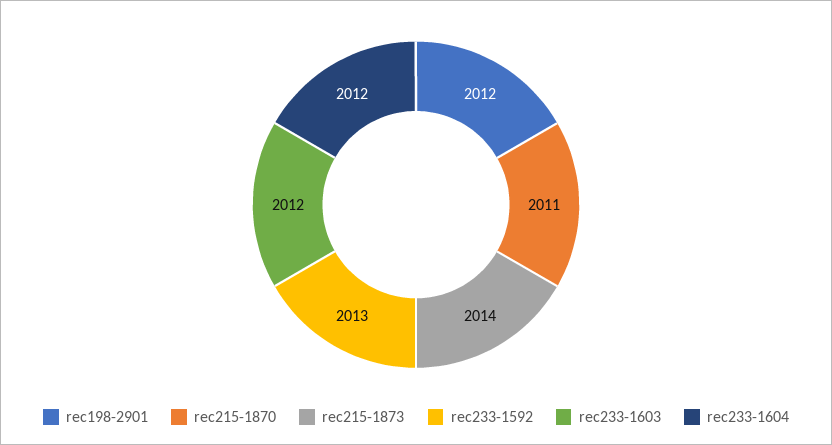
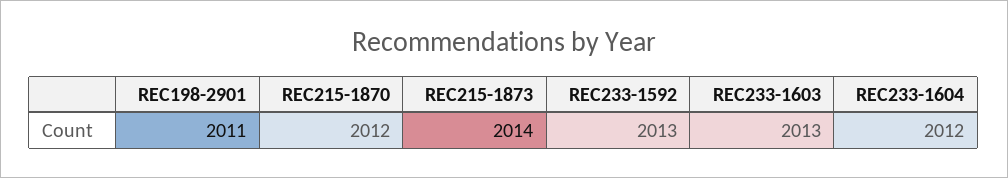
rec198-2901: 2012 -> 2011
rec215-1870: 2011 -> 2012
rec233-1603: 2012 -> 2013

